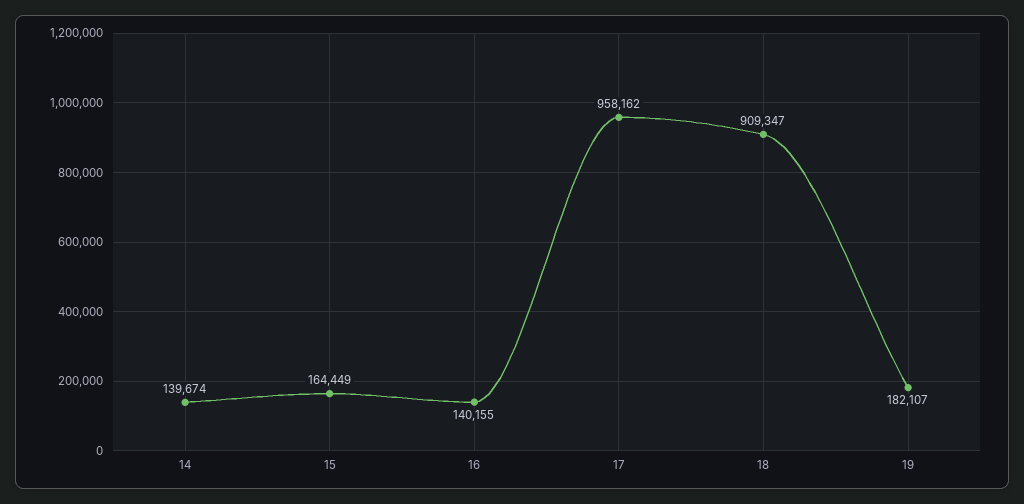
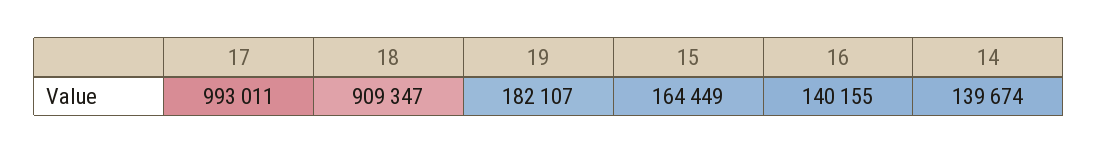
17: 958162 -> 993011

